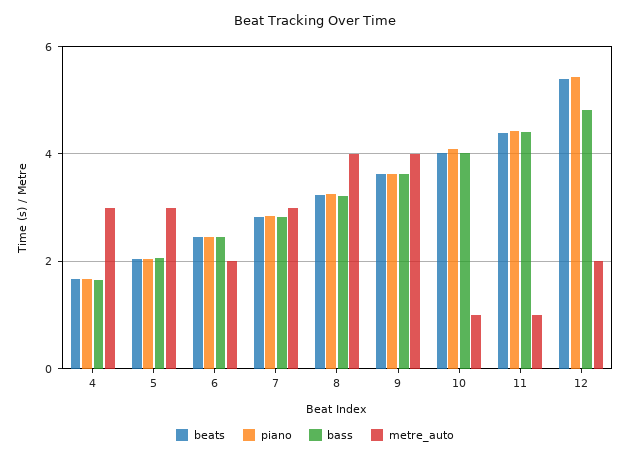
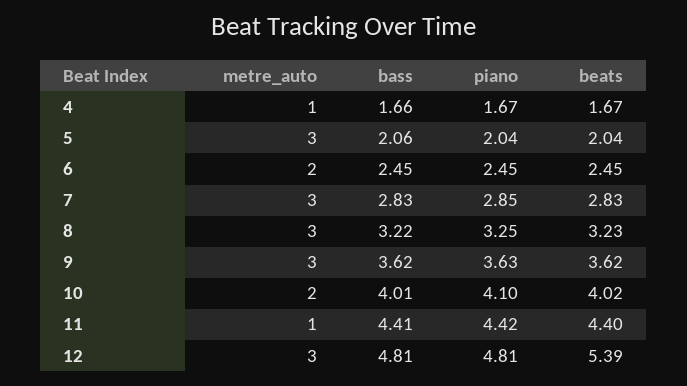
metre_auto, 4: 3 -> 1
metre_auto, 8: 4 -> 3
metre_auto, 9: 4 -> 3
metre_auto, 10: 1 -> 2
piano, 12: 5.4 -> 4.81
metre_auto, 12: 2 -> 3

